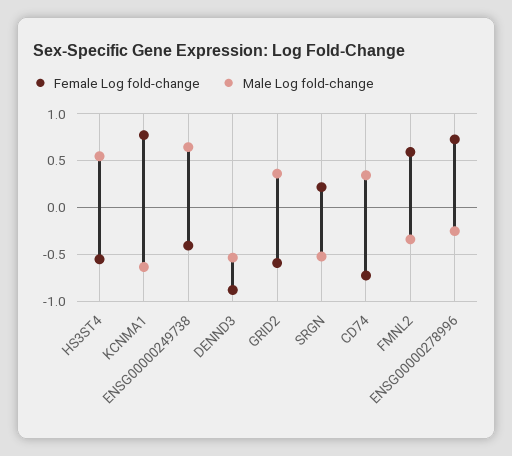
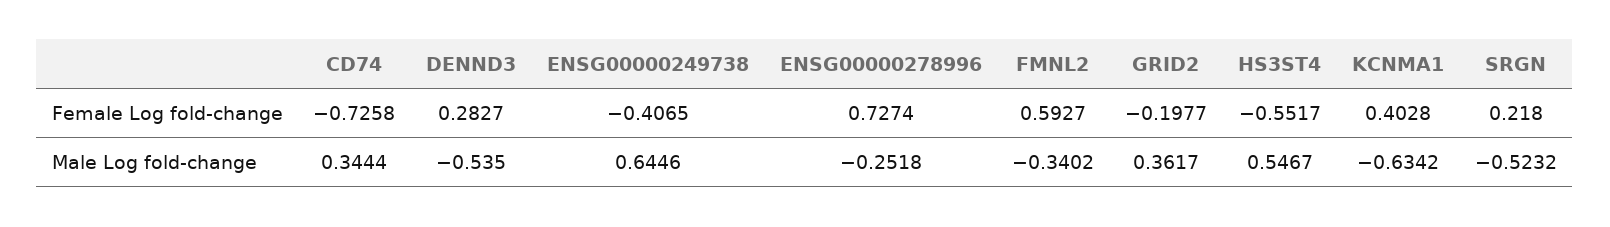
Female Log fold-change, KCNMA1: 0.8 -> 0.4028
Female Log fold-change, DENND3: -0.9 -> 0.2827
Female Log fold-change, GRID2: -0.6 -> -0.1977

